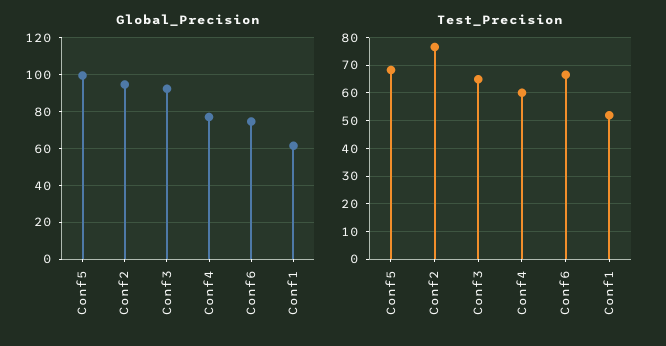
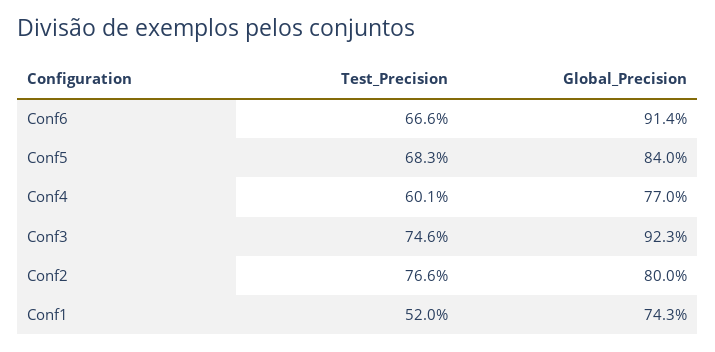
Global_Precision, Conf5: 100 -> 84
Global_Precision, Conf2: 95 -> 80
Global_Precision, Conf6: 75 -> 91.4
Global_Precision, Conf1: 60 -> 74.3
Test_Precision, Conf3: 65 -> 74.6

